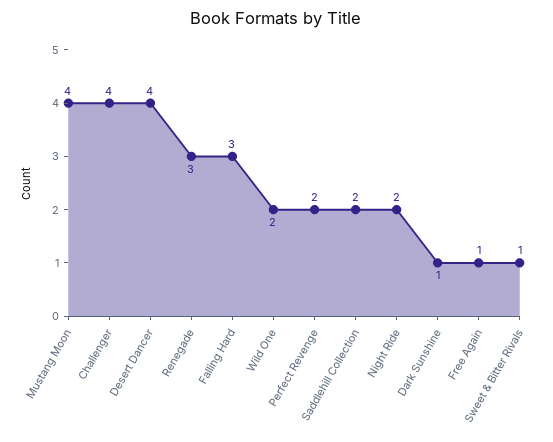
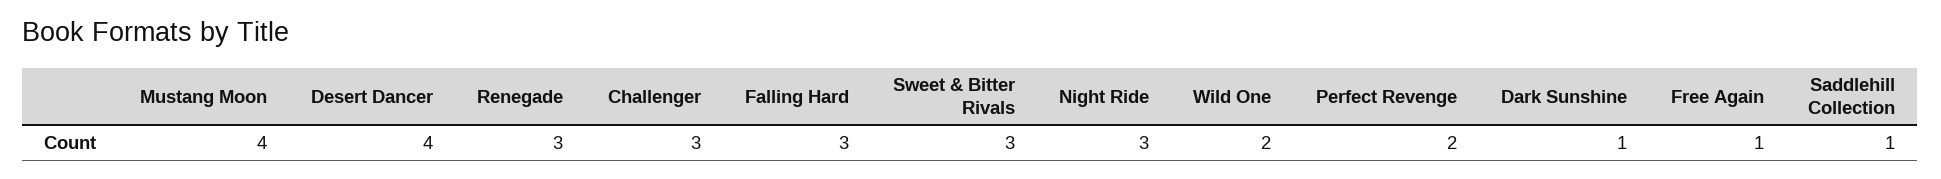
Challenger: 4 -> 3
Saddlehill Collection: 2 -> 1
Night Ride: 2 -> 3
Sweet & Bitter Rivals: 1 -> 3

